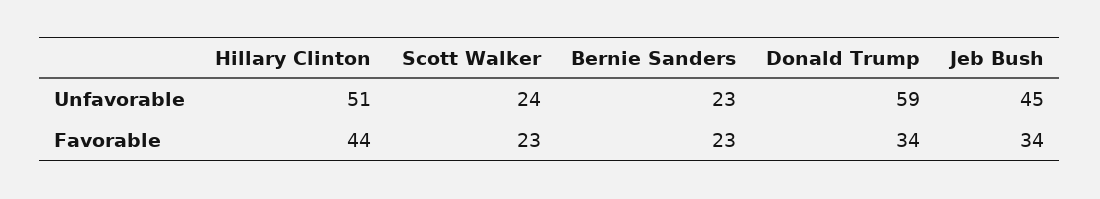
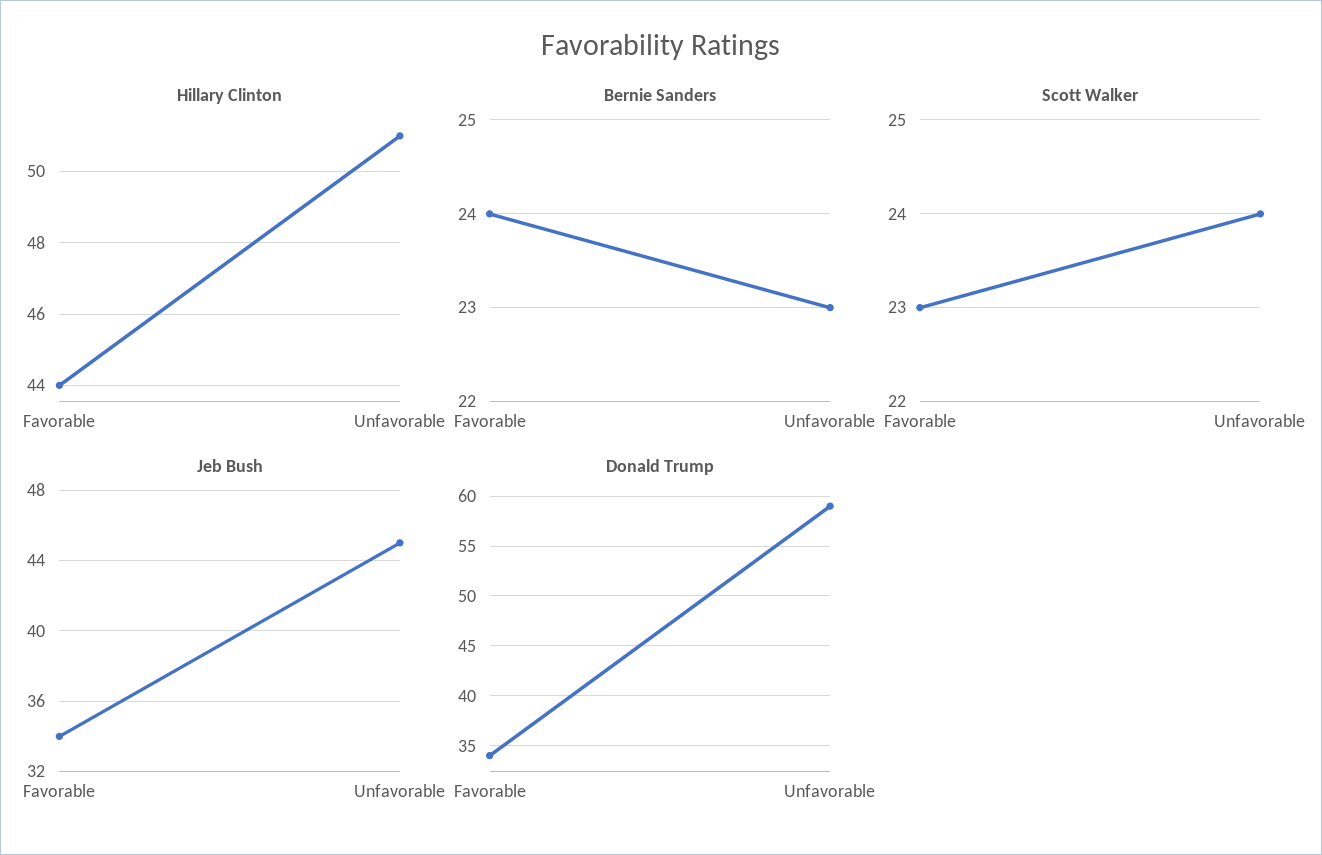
Bernie Sanders, Favorable: 23 -> 24

